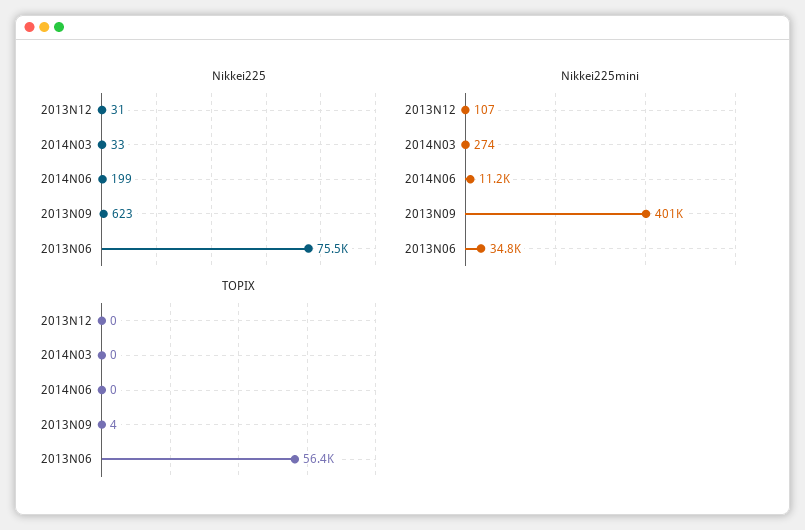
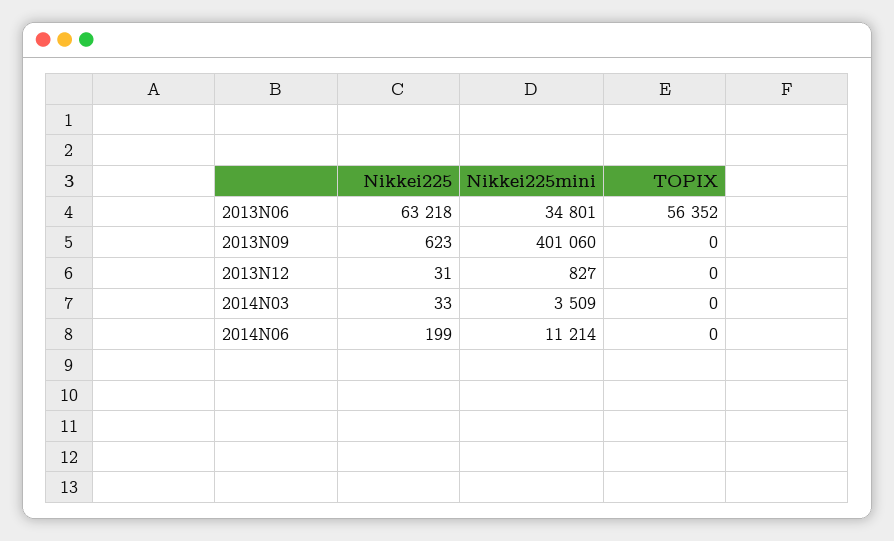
Nikkei225, 2013N06: 75500 -> 63218
Nikkei225mini, 2013N12: 107 -> 827
Nikkei225mini, 2014N03: 274 -> 3509
TOPIX, 2013N09: 4 -> 0

